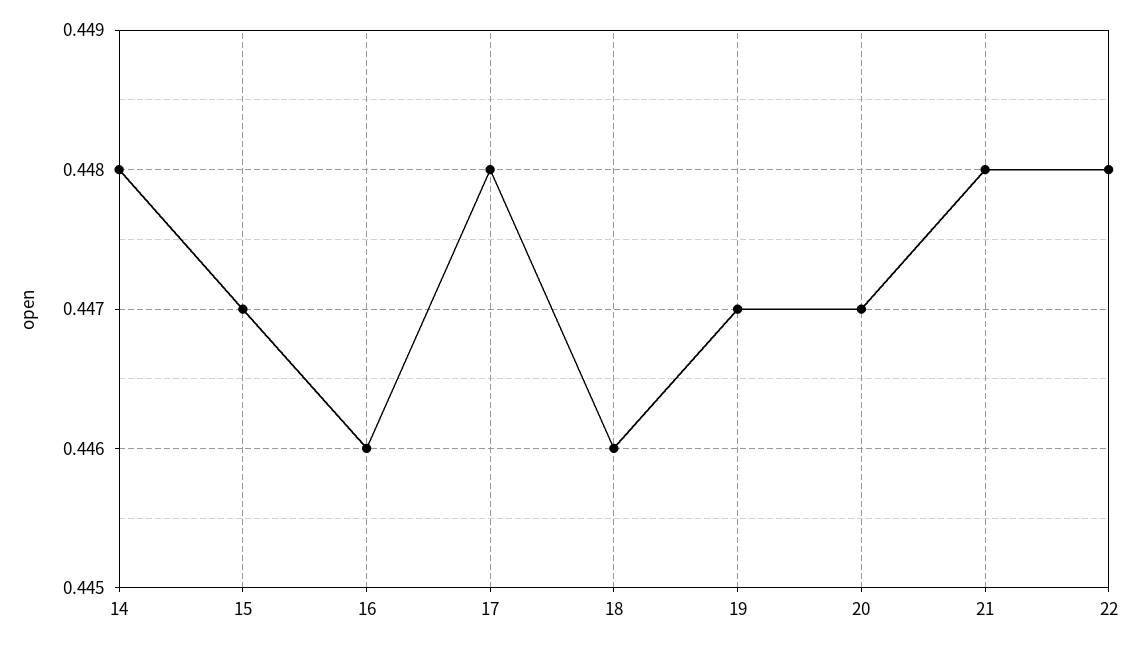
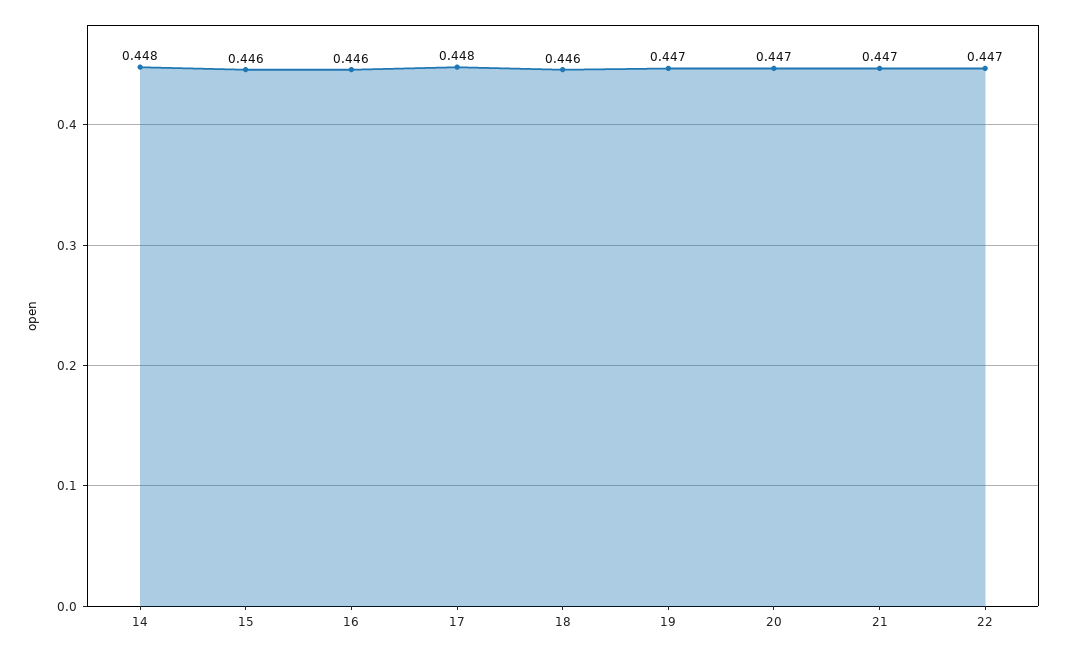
15: 0.447 -> 0.446
21: 0.448 -> 0.447
22: 0.448 -> 0.447

